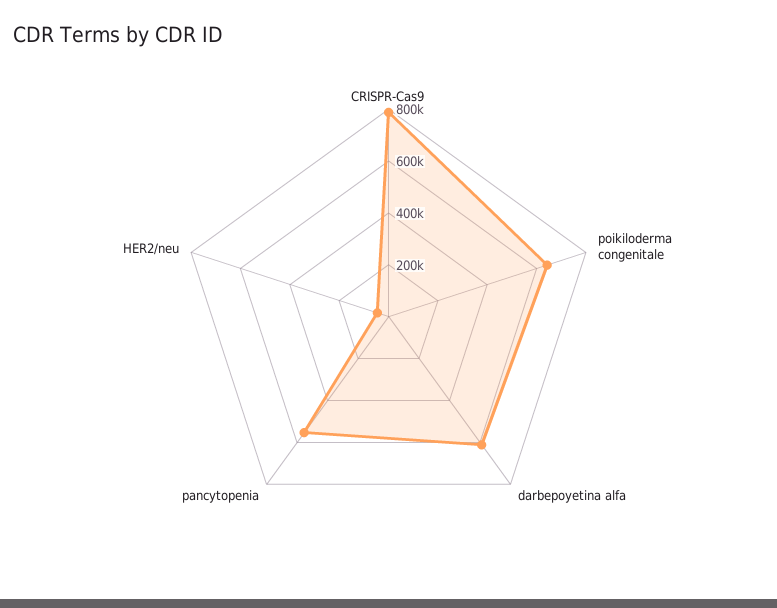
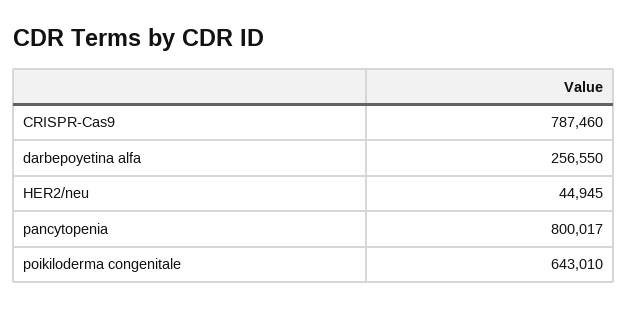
darbepoyetina alfa: 600000 -> 256550
pancytopenia: 550000 -> 800017

